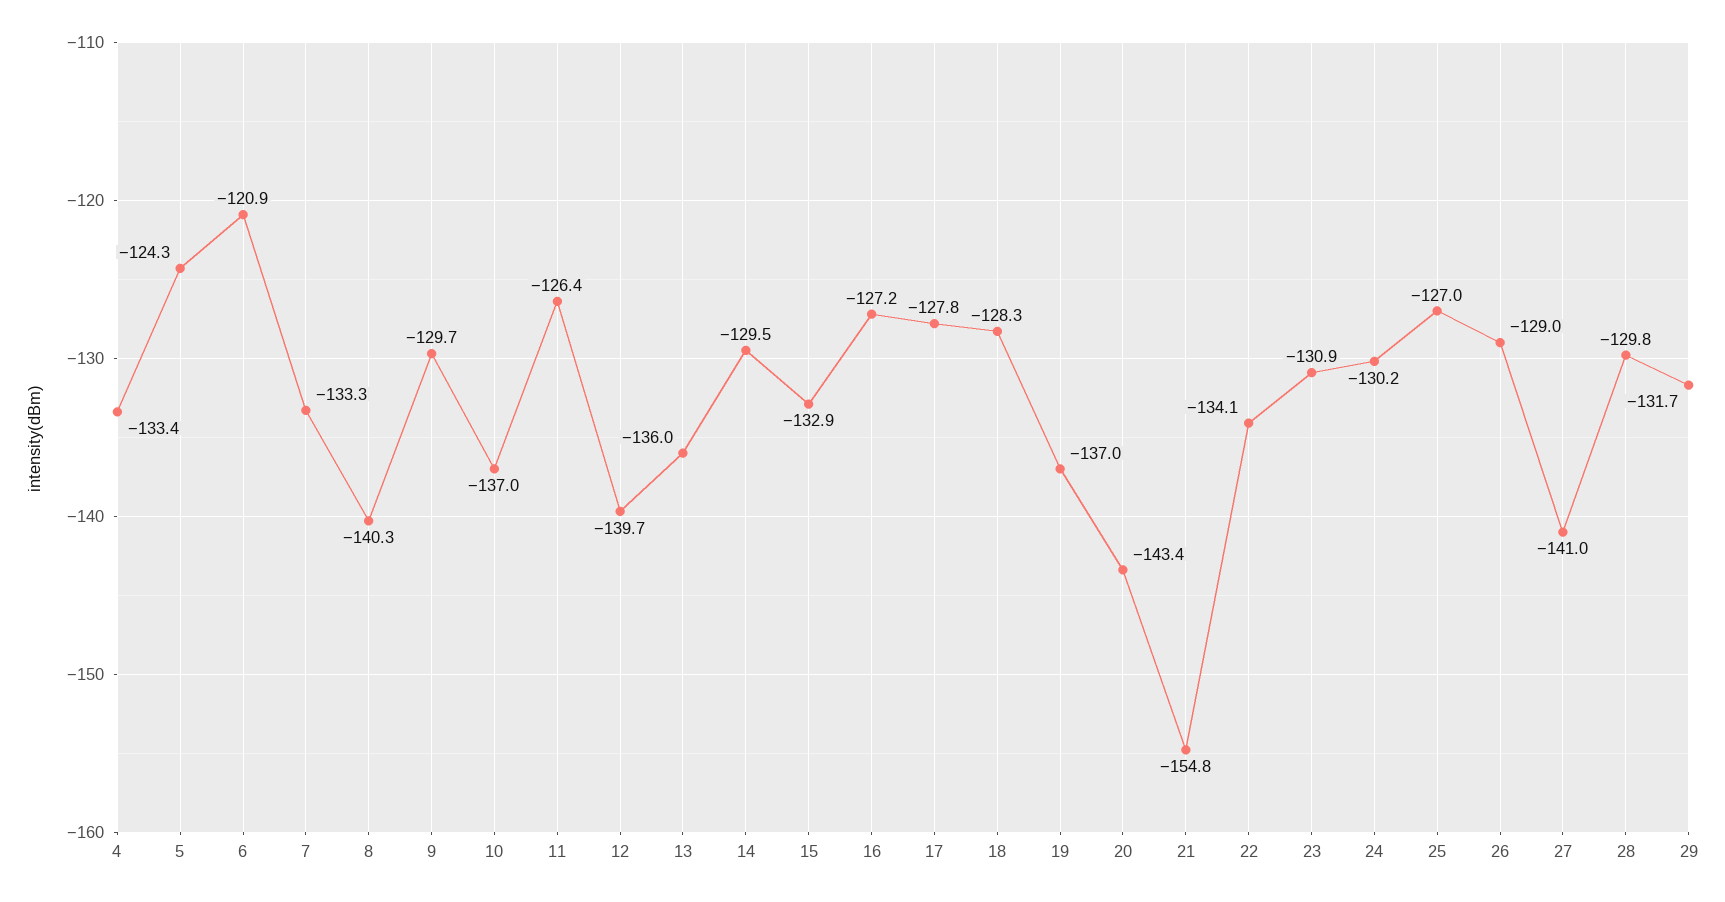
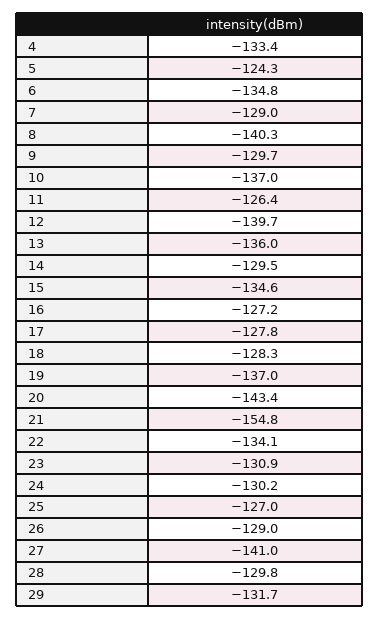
6: -120.9 -> -134.8
7: -133.3 -> -129
15: -132.9 -> -134.6

